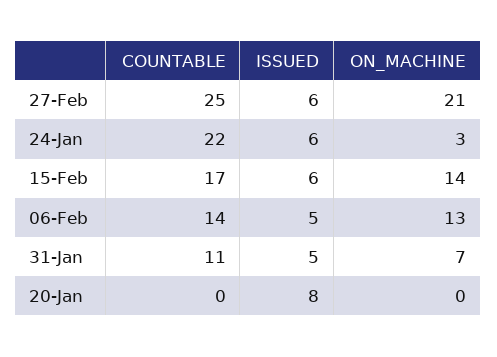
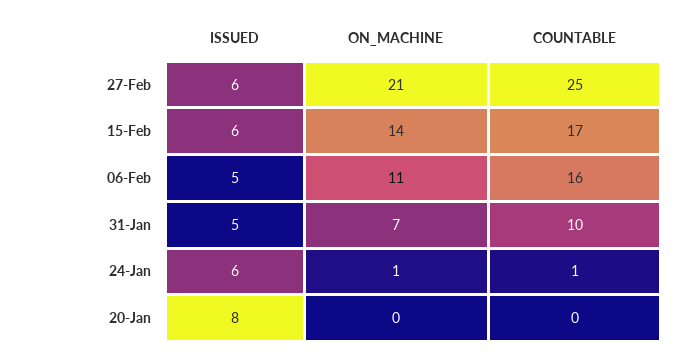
COUNTABLE, 24-Jan: 22 -> 1
ON_MACHINE, 24-Jan: 3 -> 1
COUNTABLE, 06-Feb: 14 -> 16
ON_MACHINE, 06-Feb: 13 -> 11
COUNTABLE, 31-Jan: 11 -> 10

